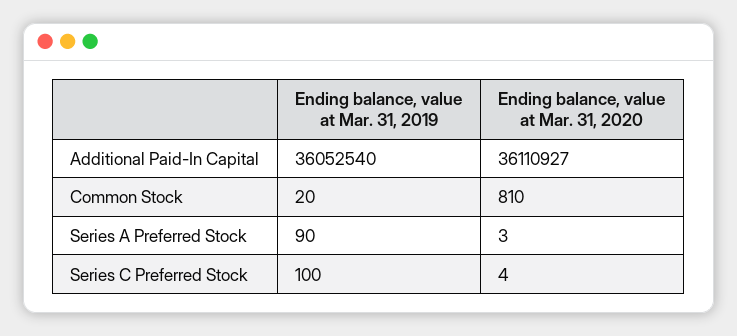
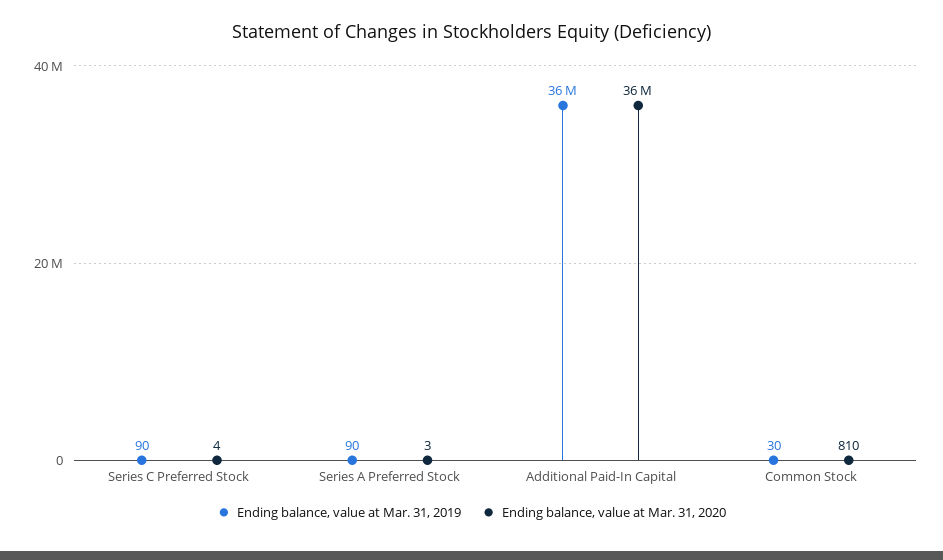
Ending balance, value at Mar. 31, 2019, Common Stock: 20 -> 30
Ending balance, value at Mar. 31, 2019, Series C Preferred Stock: 100 -> 90

